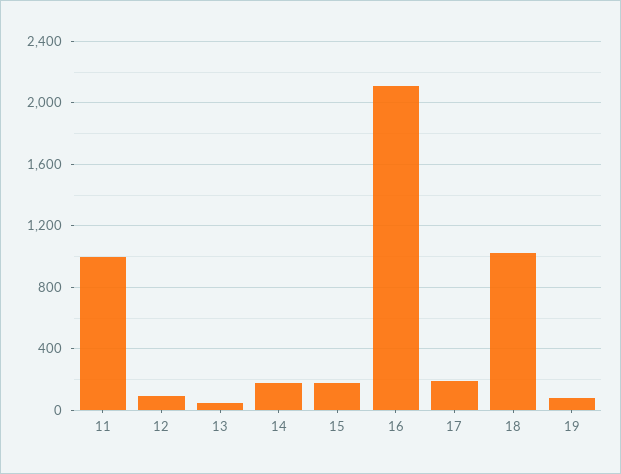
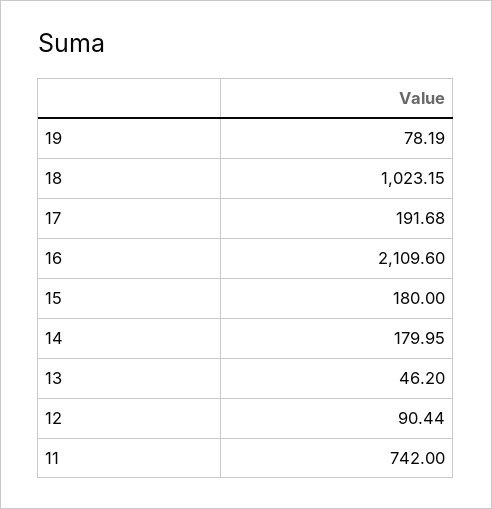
11: 1000 -> 742

